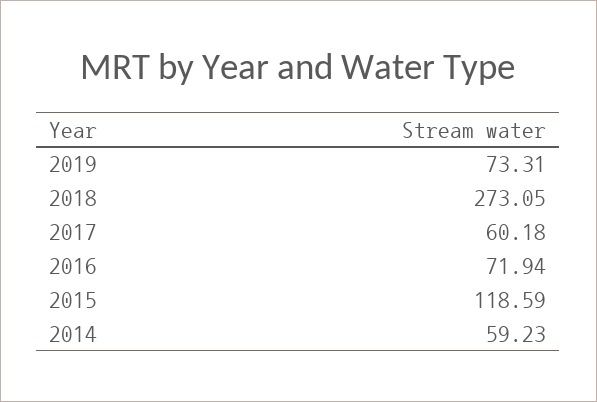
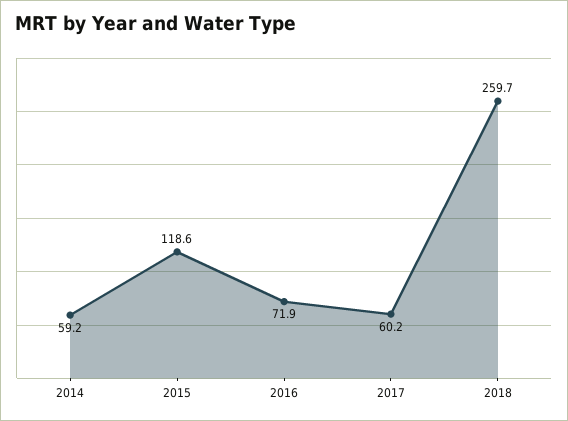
2019: 73.31 -> none
2018: 273.05 -> 259.7

